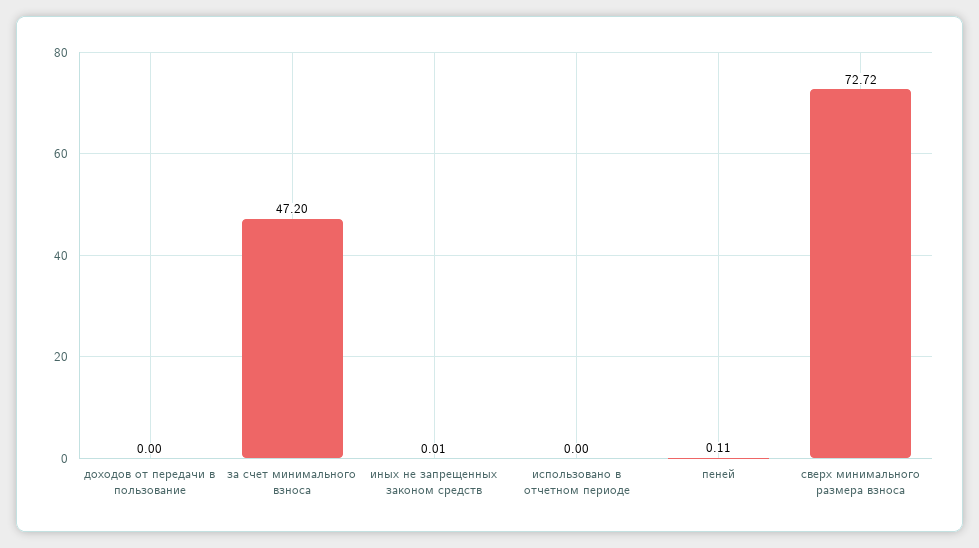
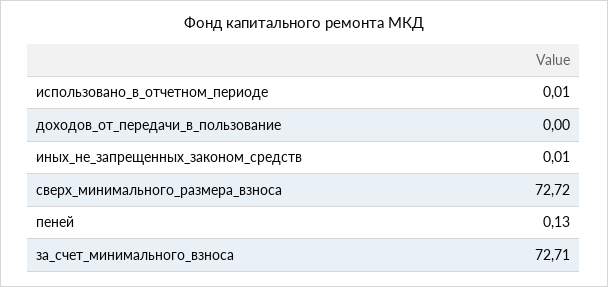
за счет минимального взноса: 47.2 -> 72.71
использовано в отчетном периоде: 0 -> 0.01
пеней: 0.11 -> 0.13

